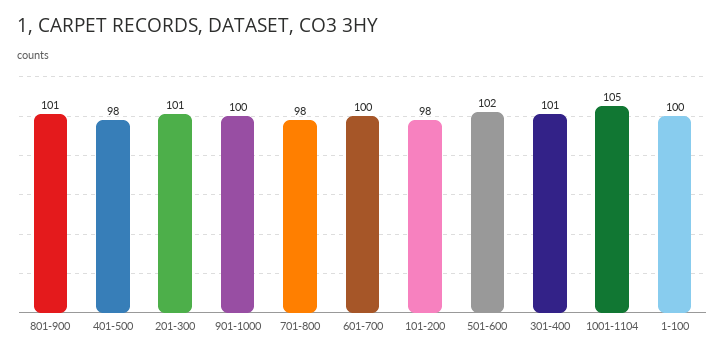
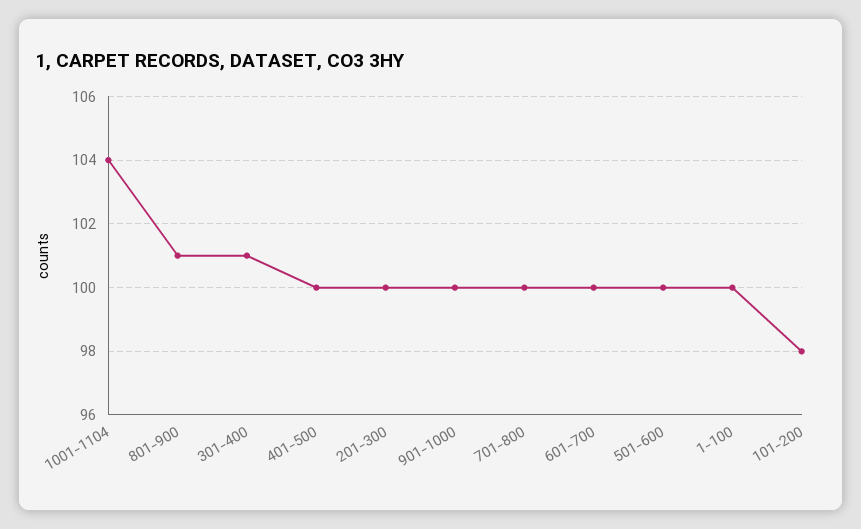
401-500: 98 -> 100
201-300: 101 -> 100
701-800: 98 -> 100
501-600: 102 -> 100
1001-1104: 105 -> 104

